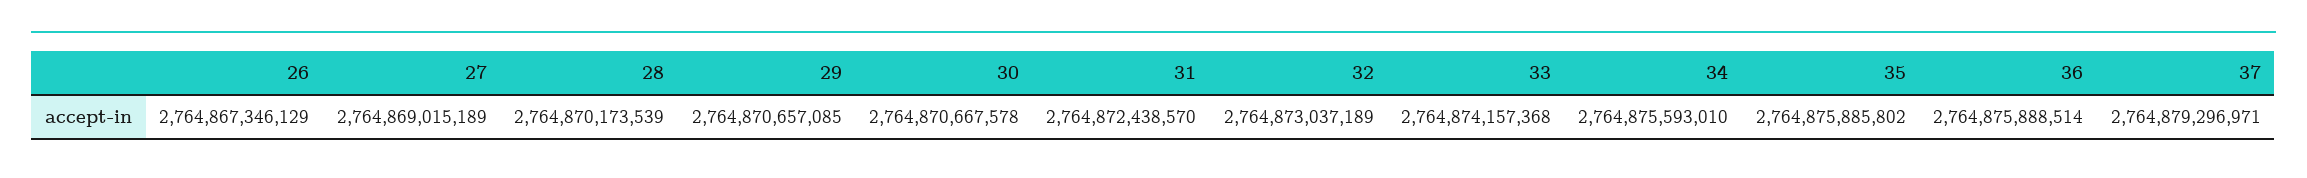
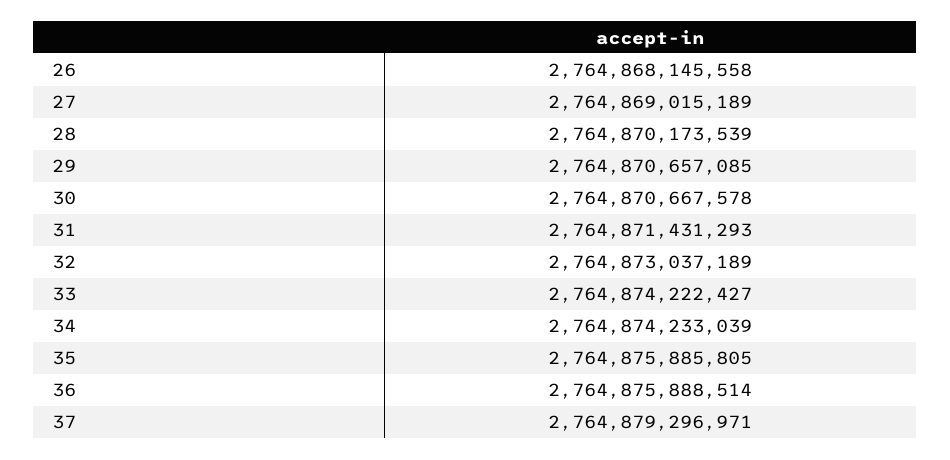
26: 2764867346129 -> 2764868145558
31: 2764872438570 -> 2764871431293
33: 2764874157368 -> 2764874222427
34: 2764875593010 -> 2764874233039
35: 2764875885802 -> 2764875885805

